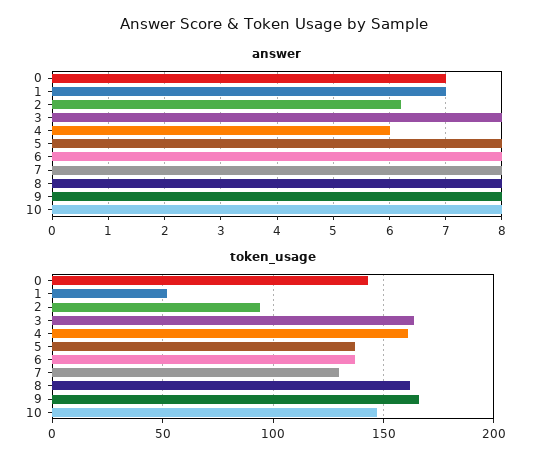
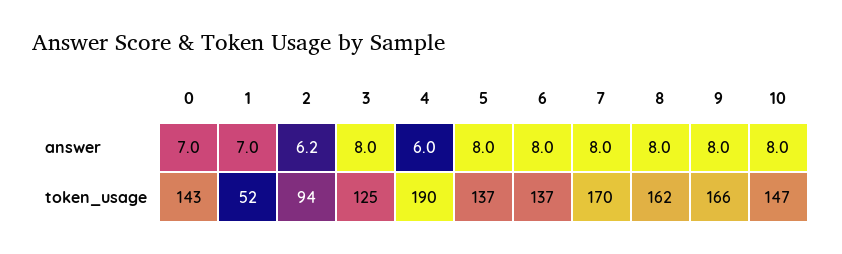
token_usage, 3: 165 -> 125
token_usage, 4: 160 -> 190
token_usage, 7: 130 -> 170

